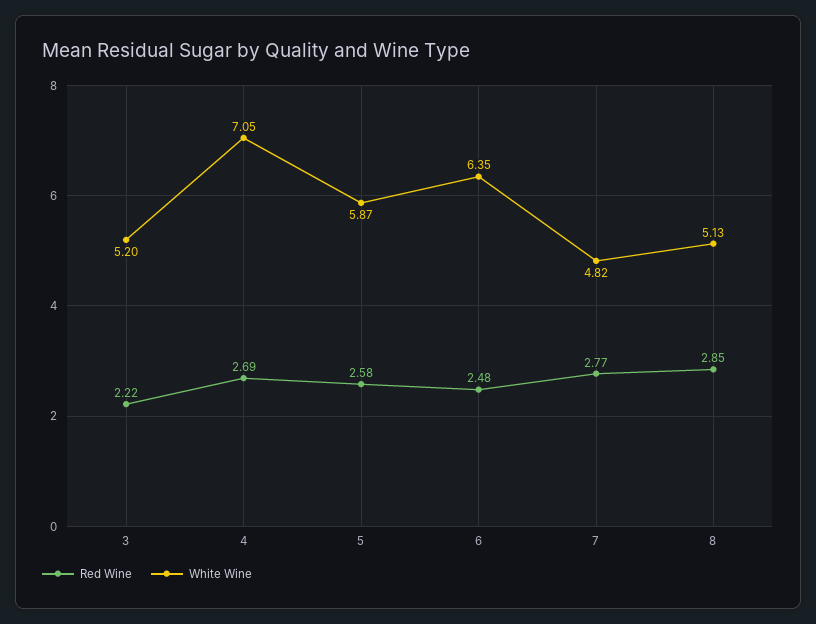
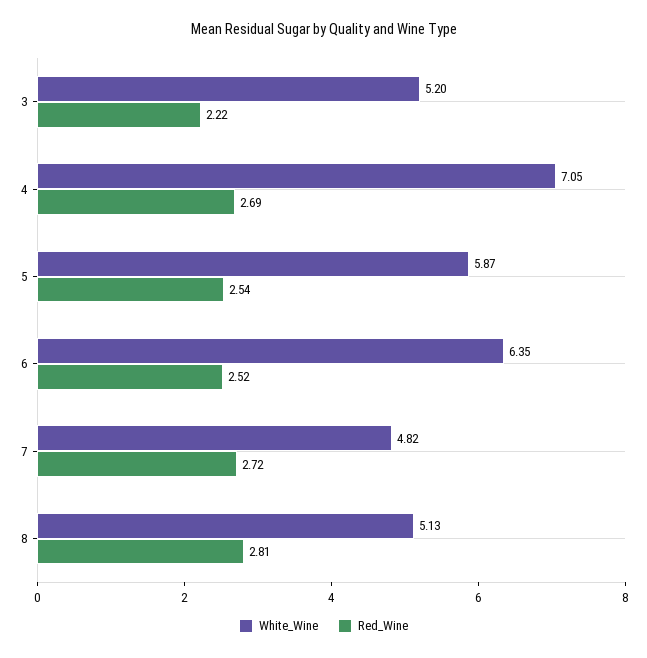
Red Wine, 5: 2.58 -> 2.54
Red Wine, 6: 2.48 -> 2.52
Red Wine, 7: 2.77 -> 2.72
Red Wine, 8: 2.85 -> 2.81

